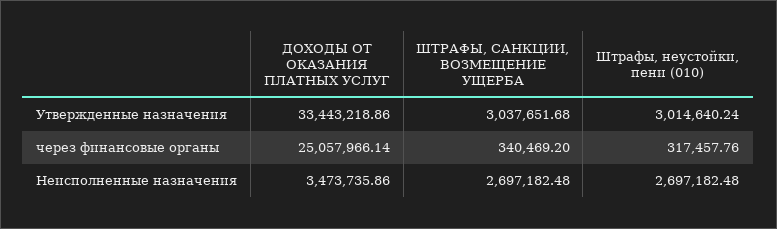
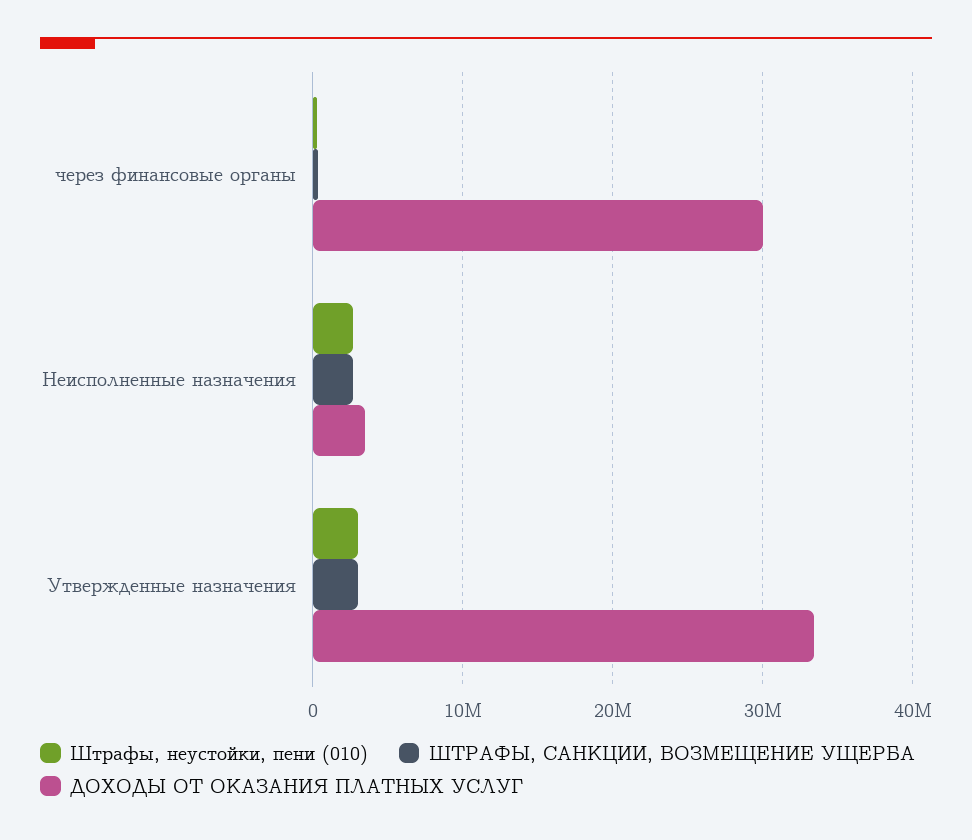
ДОХОДЫ ОТ ОКАЗАНИЯ ПЛАТНЫХ УСЛУГ, через финансовые органы: 25057966.14 -> 30000000

